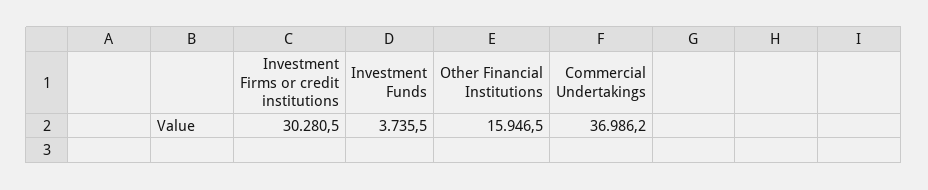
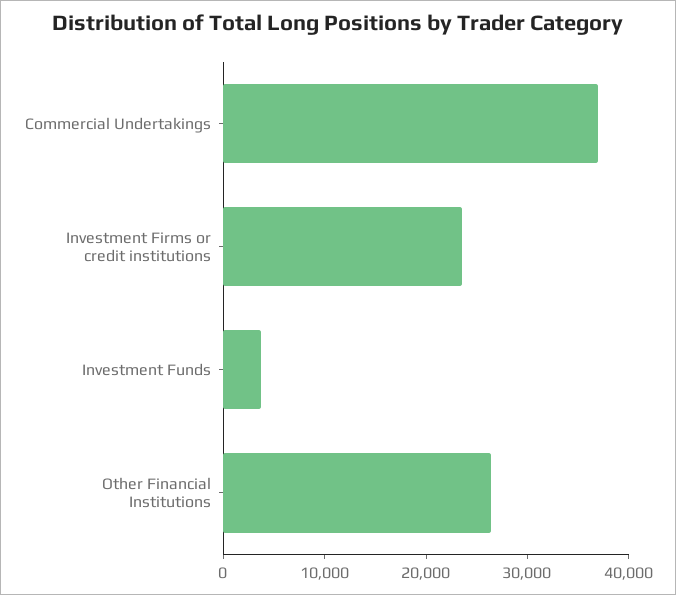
Investment Firms or credit institutions: 30280.5 -> 24000
Other Financial Institutions: 15946.5 -> 26000

